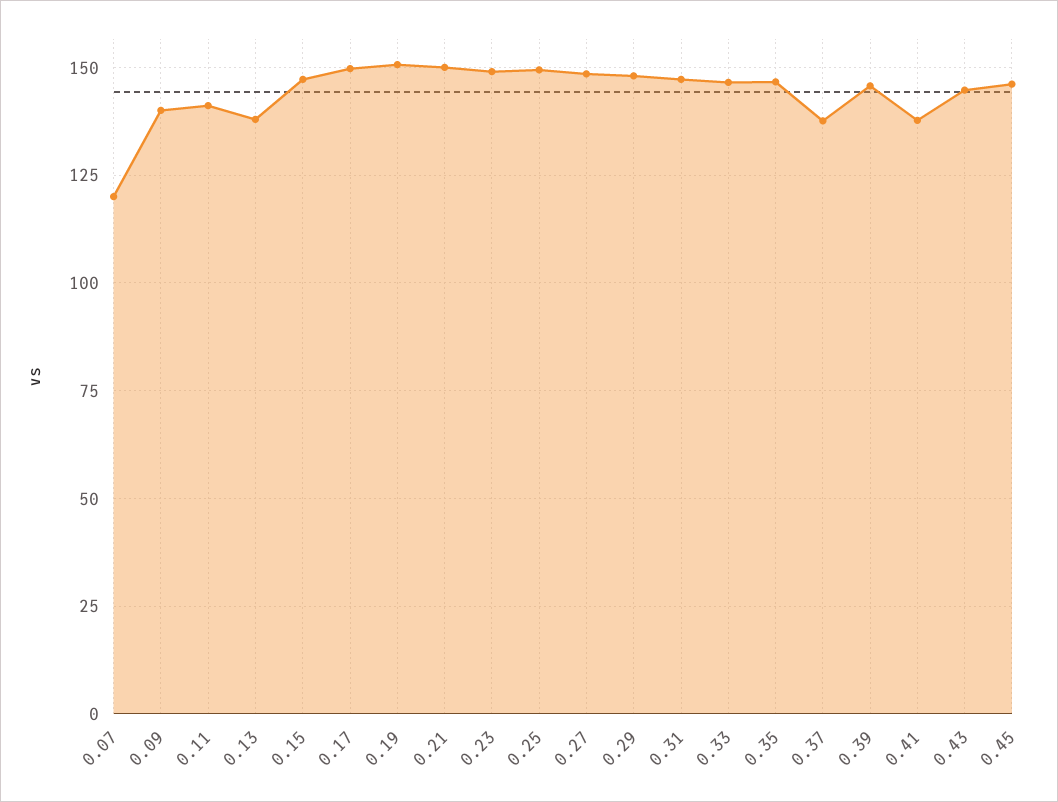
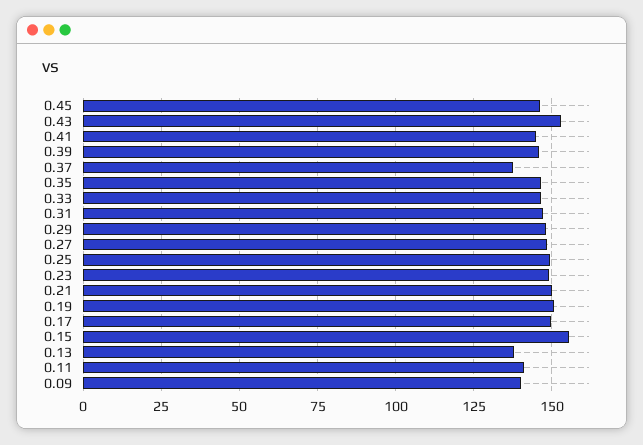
0.07: 120 -> none
0.15: 147.5 -> 155
0.41: 137.5 -> 145
0.43: 145 -> 152.5

